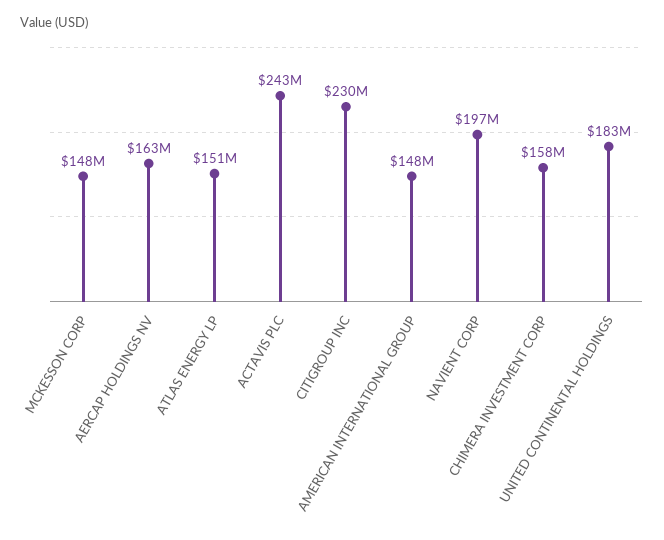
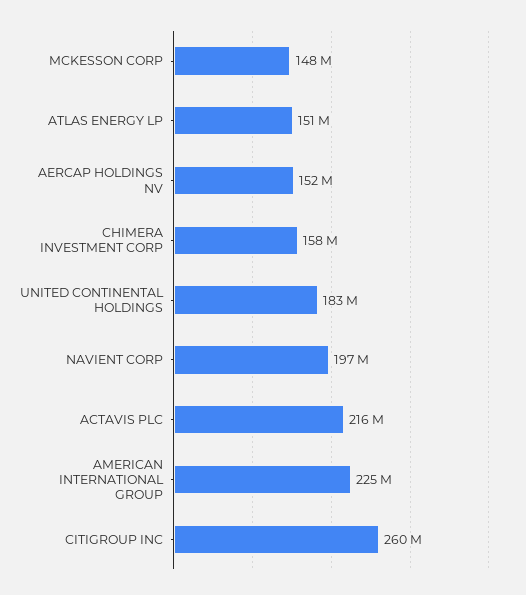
AERCAP HOLDINGS NV: 163000000 -> 152000000
ACTAVIS PLC: 243000000 -> 216000000
CITIGROUP INC: 230000000 -> 260000000
AMERICAN INTERNATIONAL GROUP: 148000000 -> 225000000

